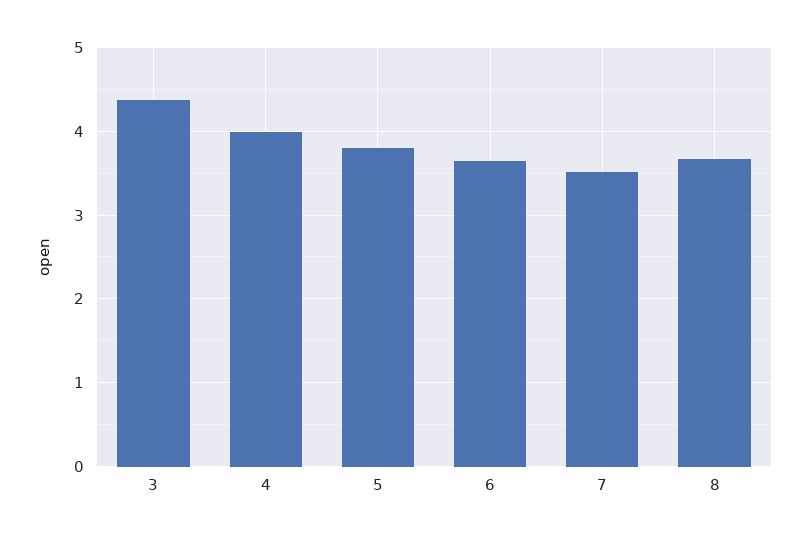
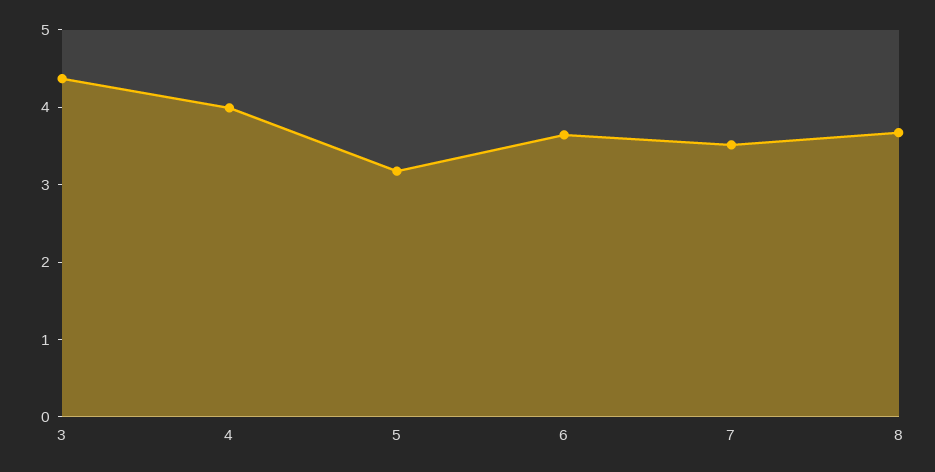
5: 3.8 -> 3.2

